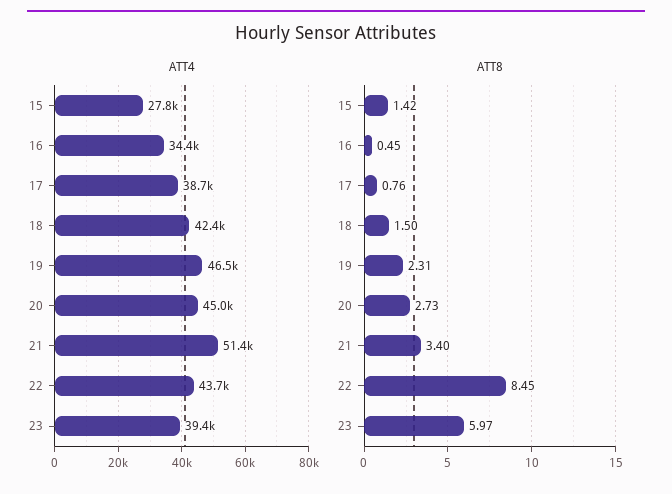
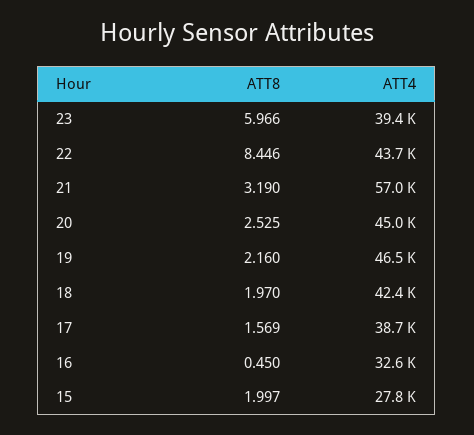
ATT4, 16: 34400 -> 32600
ATT4, 21: 51400 -> 57000
ATT8, 15: 1.42 -> 1.997
ATT8, 17: 0.76 -> 1.569
ATT8, 18: 1.5 -> 1.97
ATT8, 19: 2.31 -> 2.16
ATT8, 20: 2.73 -> 2.525
ATT8, 21: 3.4 -> 3.19

